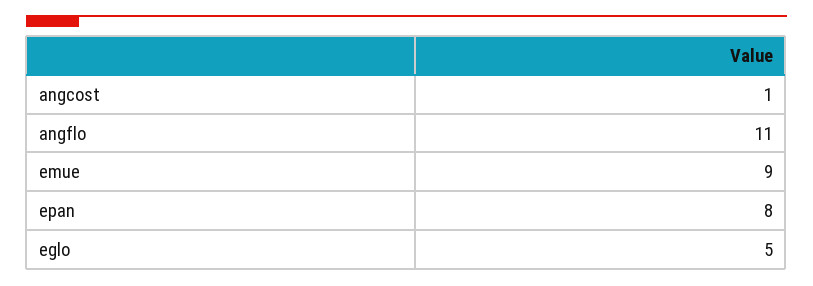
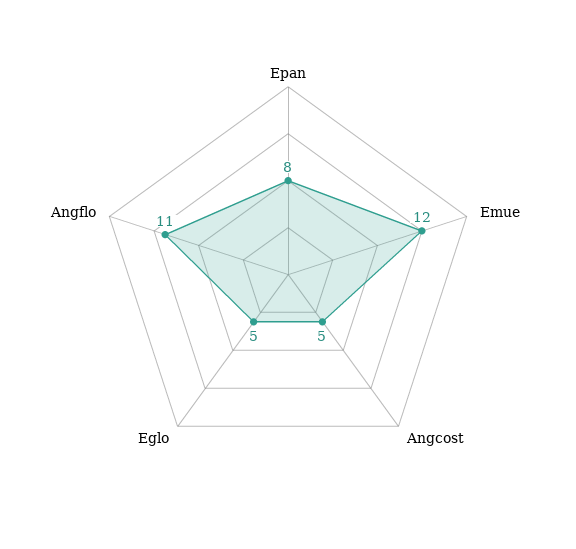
angcost: 1 -> 5
emue: 9 -> 12

